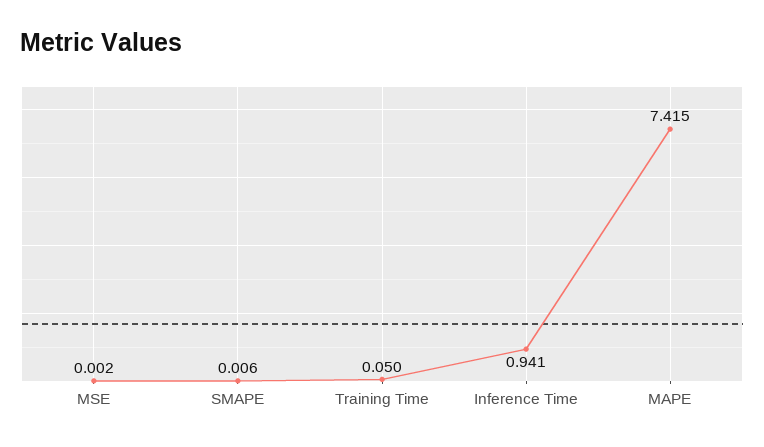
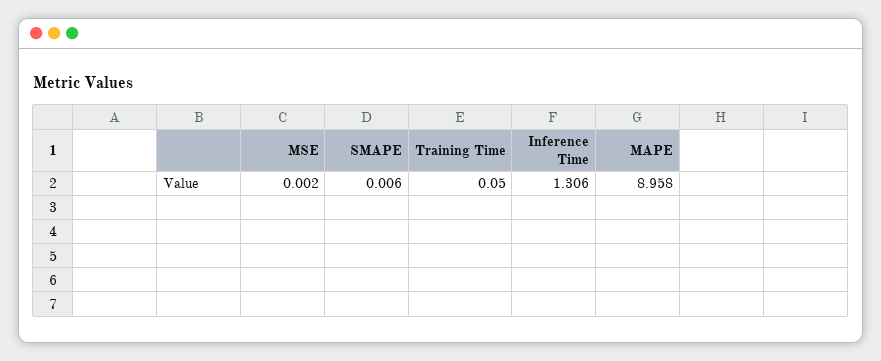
Inference Time: 0.941 -> 1.306
MAPE: 7.415 -> 8.958

